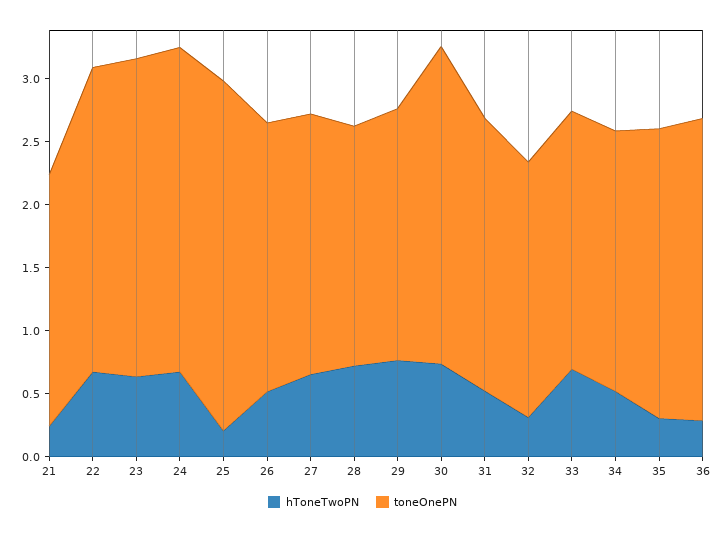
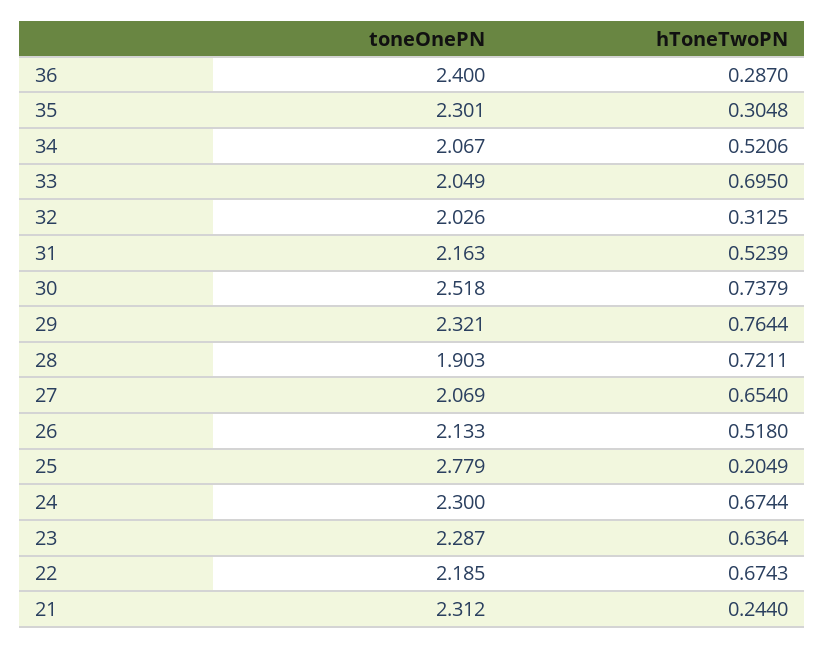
toneOnePN, 21: 2 -> 2.312
toneOnePN, 22: 2.4 -> 2.185
toneOnePN, 23: 2.5 -> 2.287
toneOnePN, 24: 2.6 -> 2.3
toneOnePN, 29: 2 -> 2.321

